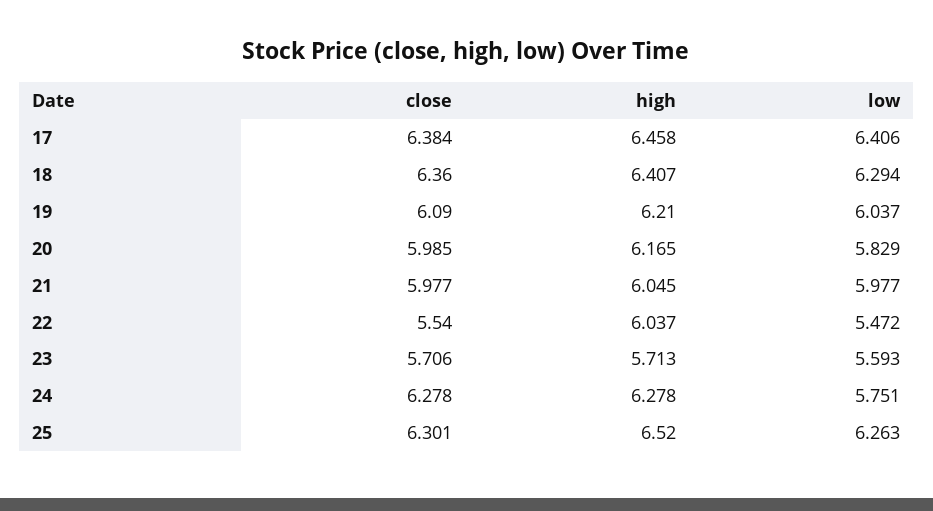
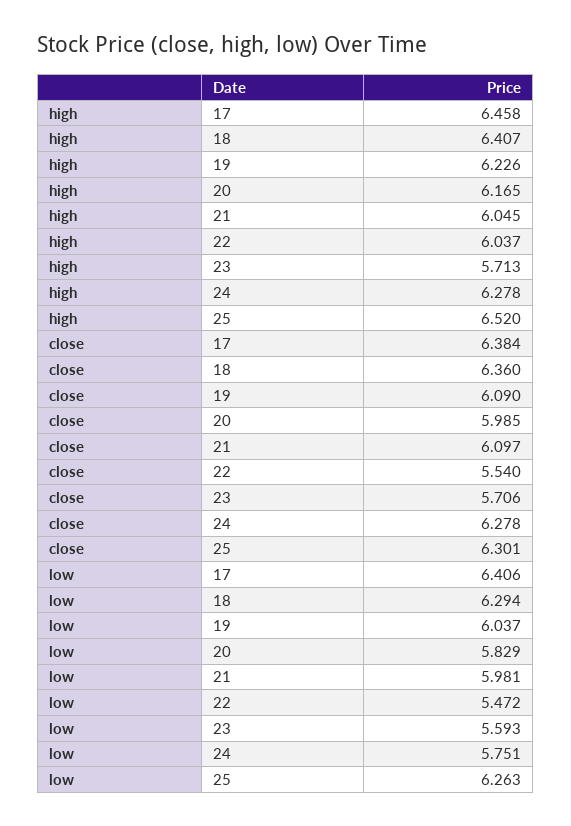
high, 19: 6.21 -> 6.226
close, 21: 5.977 -> 6.097
low, 21: 5.977 -> 5.981

